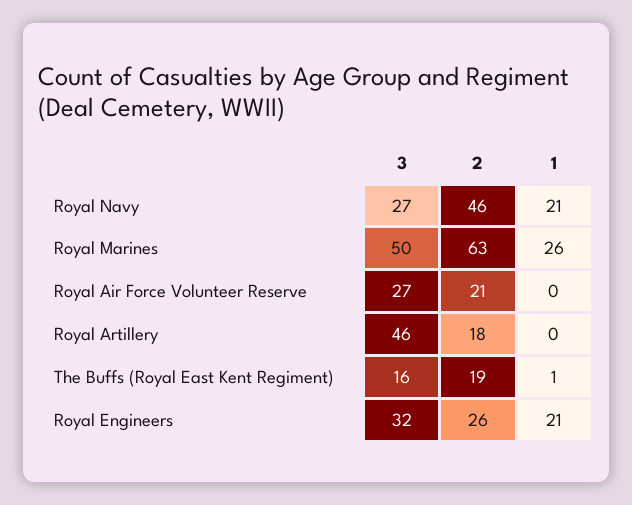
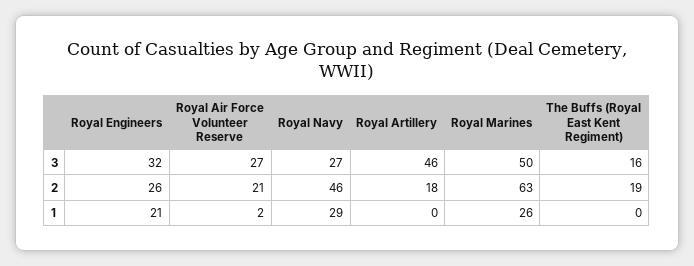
1, Royal Navy: 21 -> 29
1, Royal Air Force Volunteer Reserve: 0 -> 2
1, The Buffs (Royal East Kent Regiment): 1 -> 0

